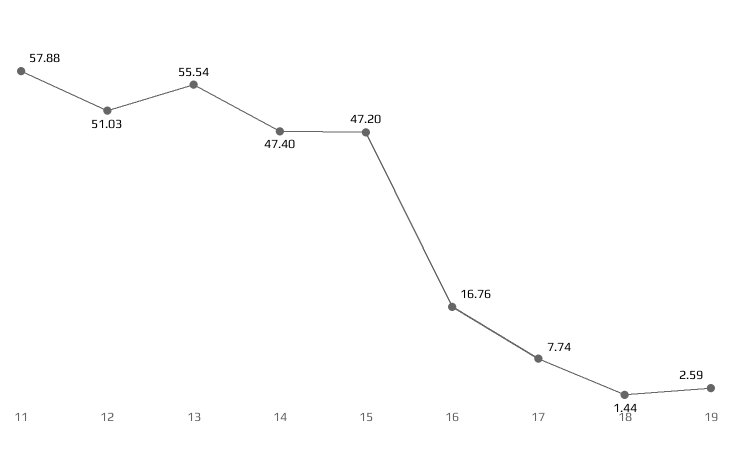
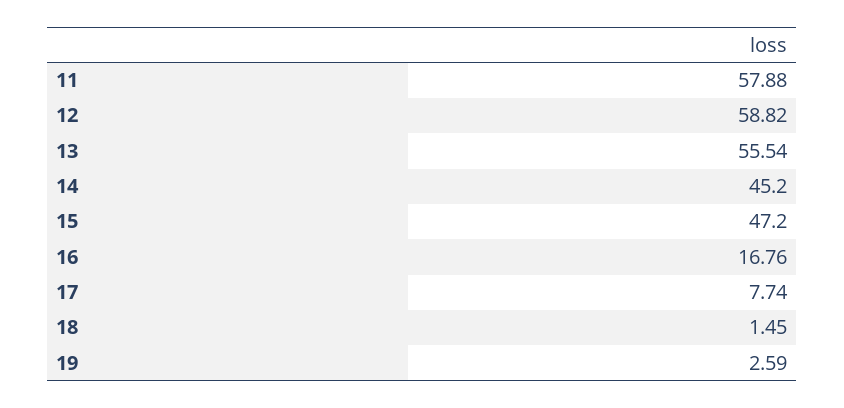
12: 51.03 -> 58.82
14: 47.4 -> 45.2
18: 1.44 -> 1.45

